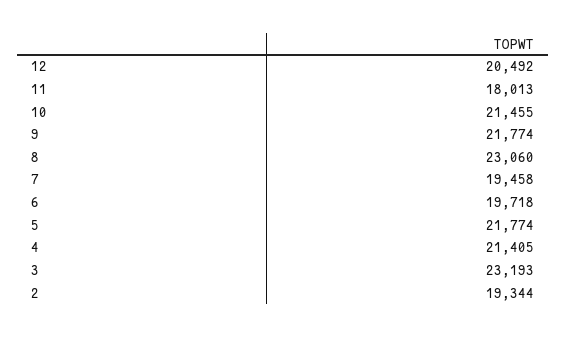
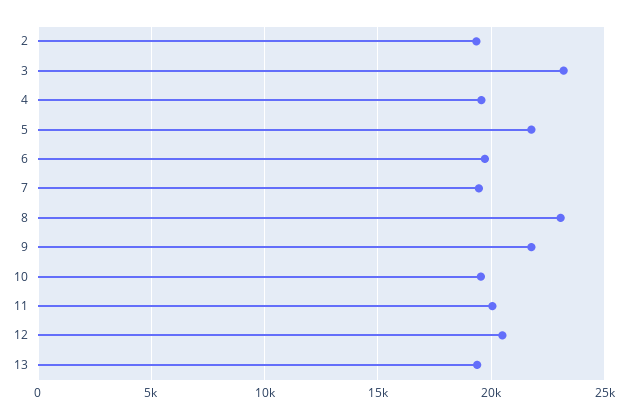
11: 18013 -> 20000
10: 21455 -> 19500
4: 21405 -> 19500
13: none -> 19500

